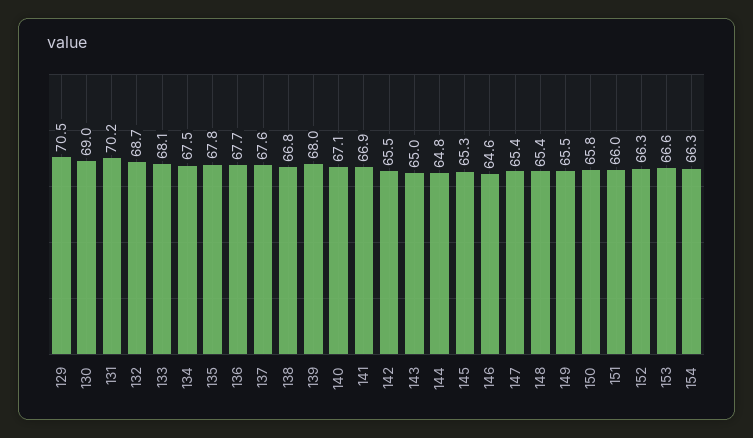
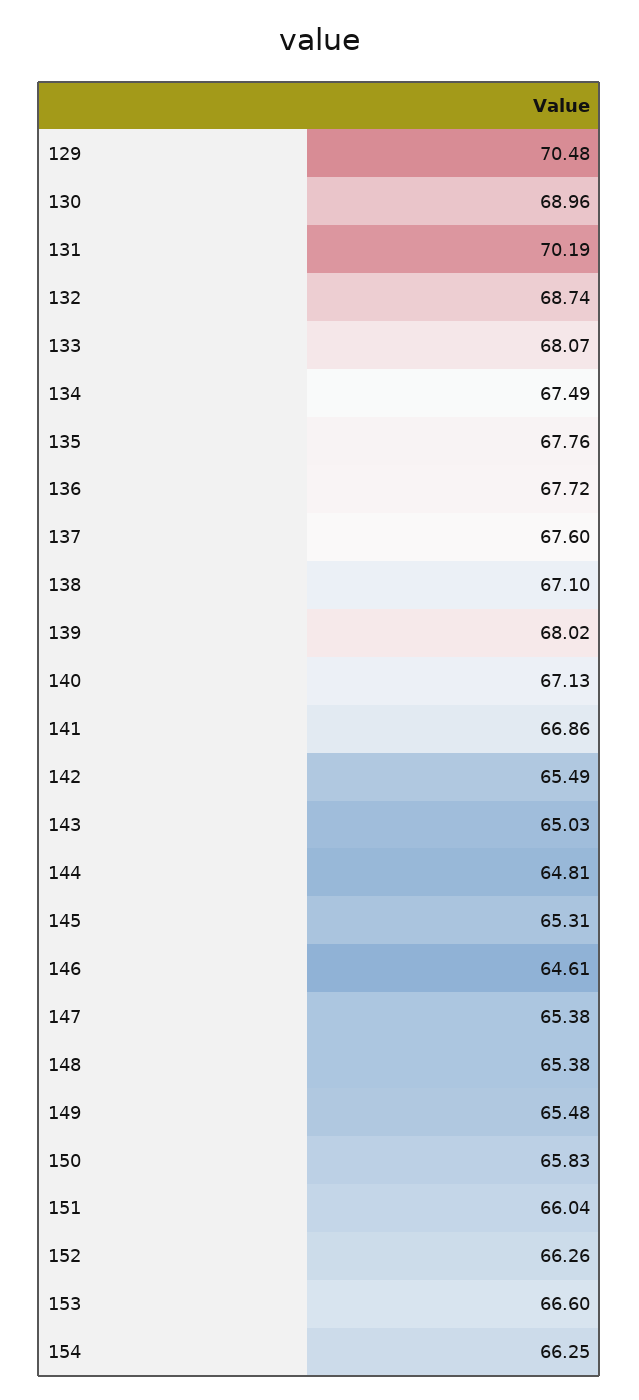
138: 66.8 -> 67.1

